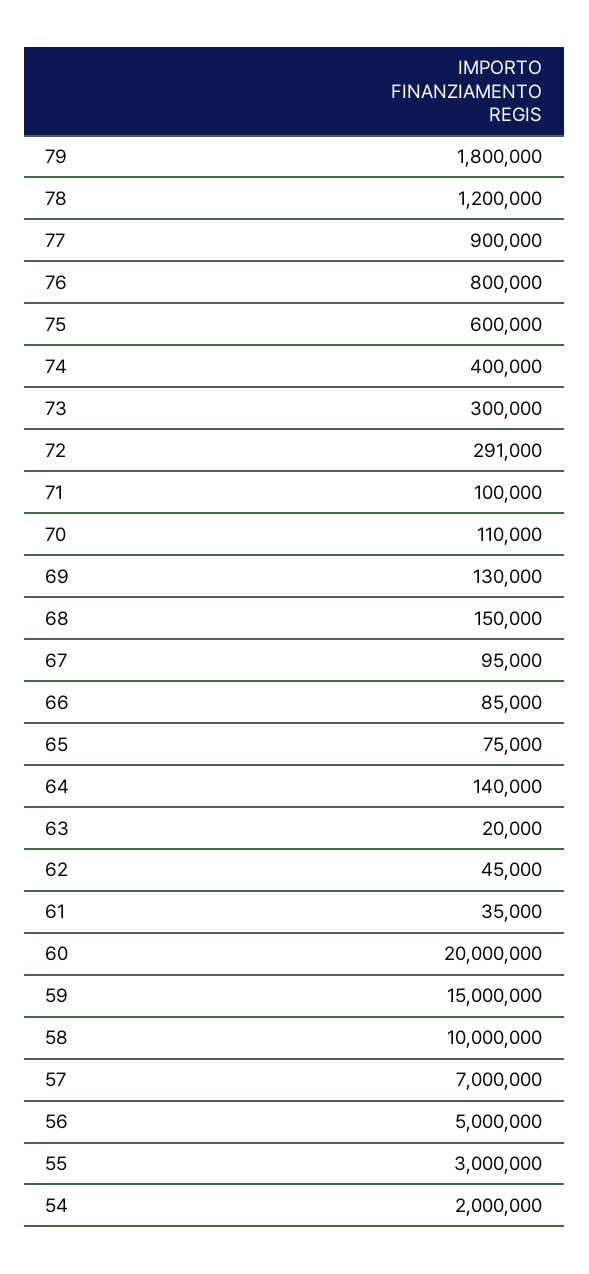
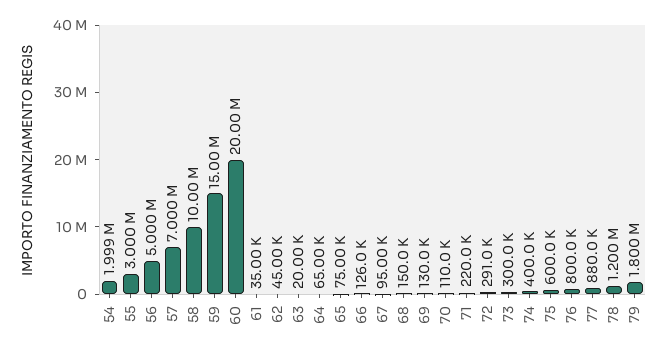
77: 900000 -> 880000
71: 100000 -> 220000
66: 85000 -> 126000
64: 140000 -> 65000
54: 2000000 -> 1999000

